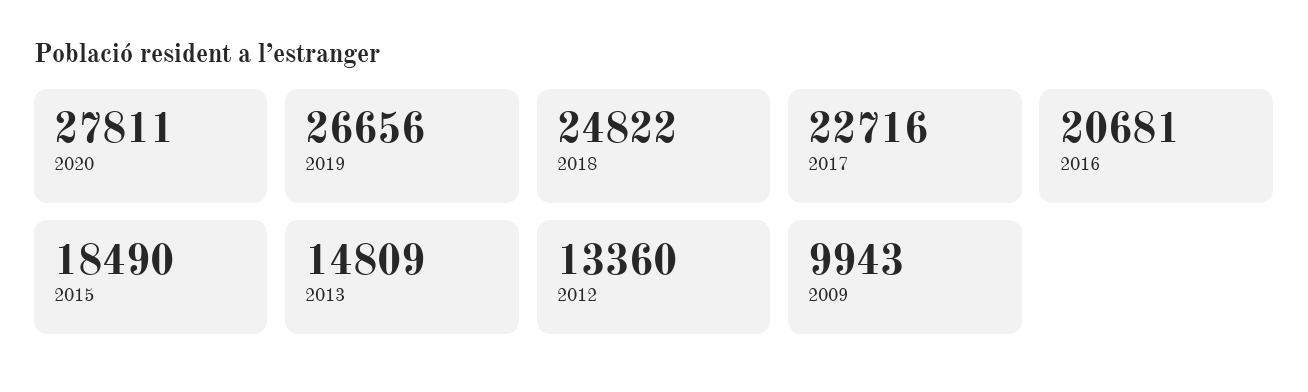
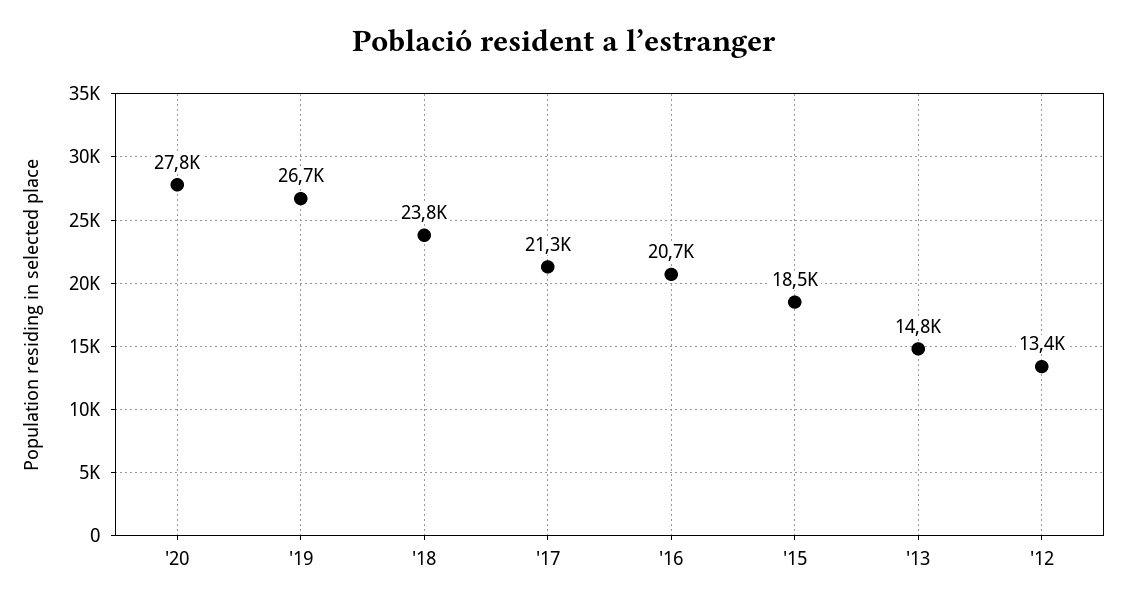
2018: 24822 -> 23800
2017: 22716 -> 21300
2009: 9943 -> none

